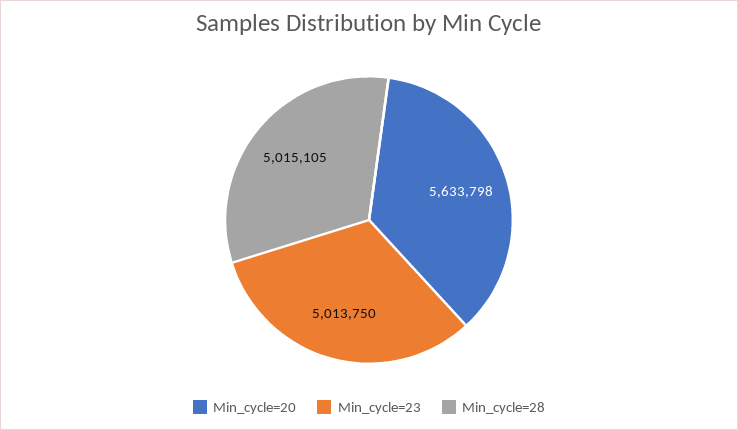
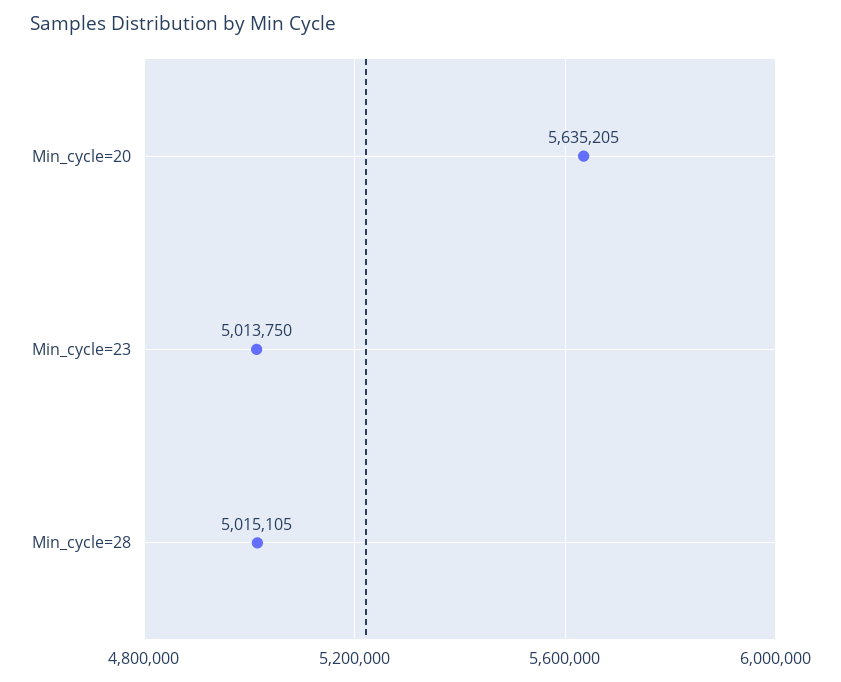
Min_cycle=20: 5633798 -> 5635205

